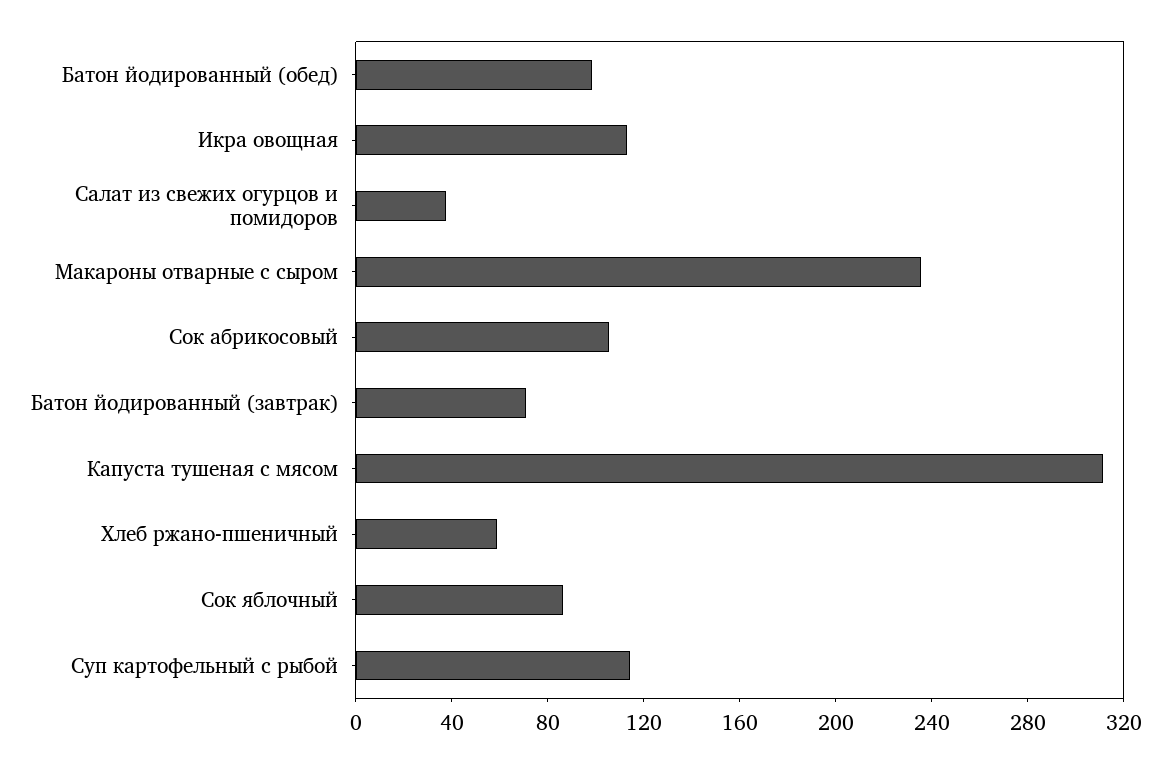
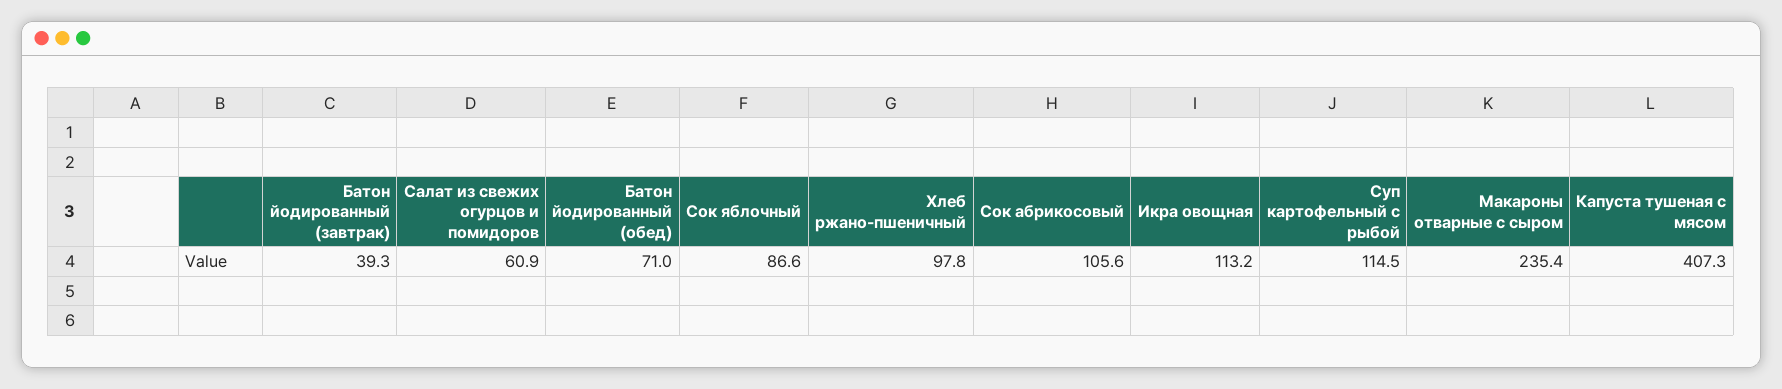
Батон йодированный (обед): 100 -> 71
Салат из свежих огурцов и помидоров: 40 -> 60.9
Батон йодированный (завтрак): 70 -> 39.3
Капуста тушеная с мясом: 310 -> 407.3
Хлеб ржано-пшеничный: 60 -> 97.8

